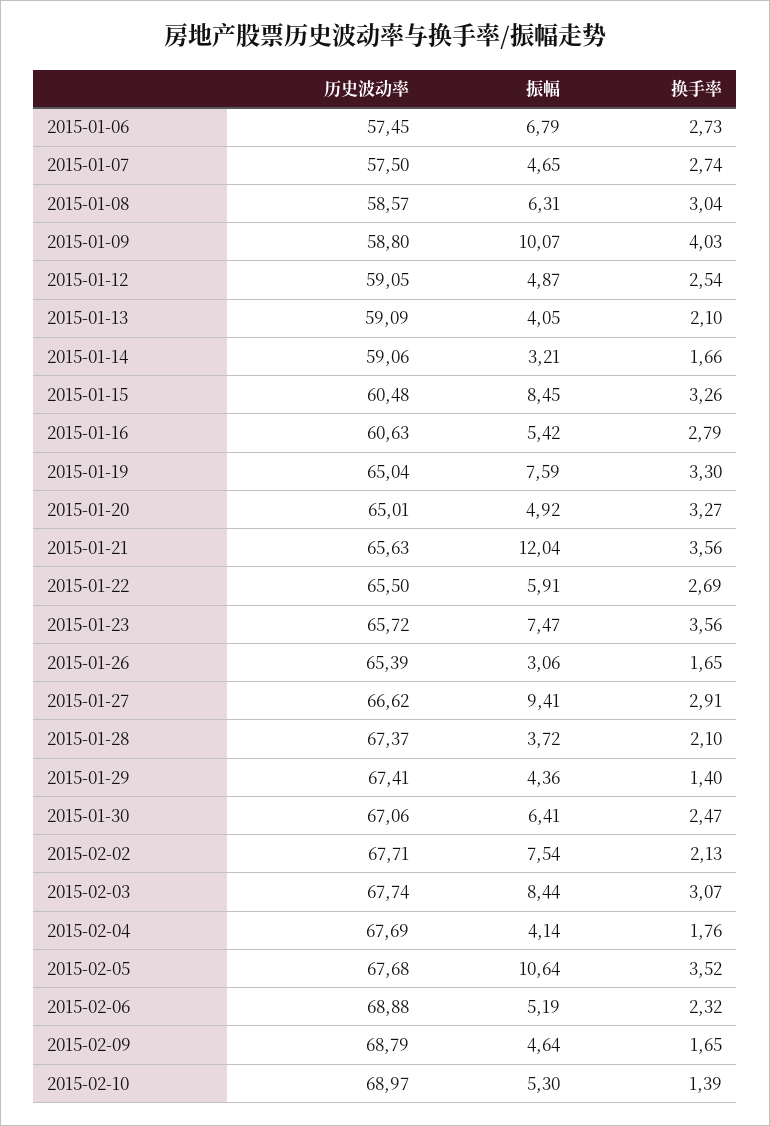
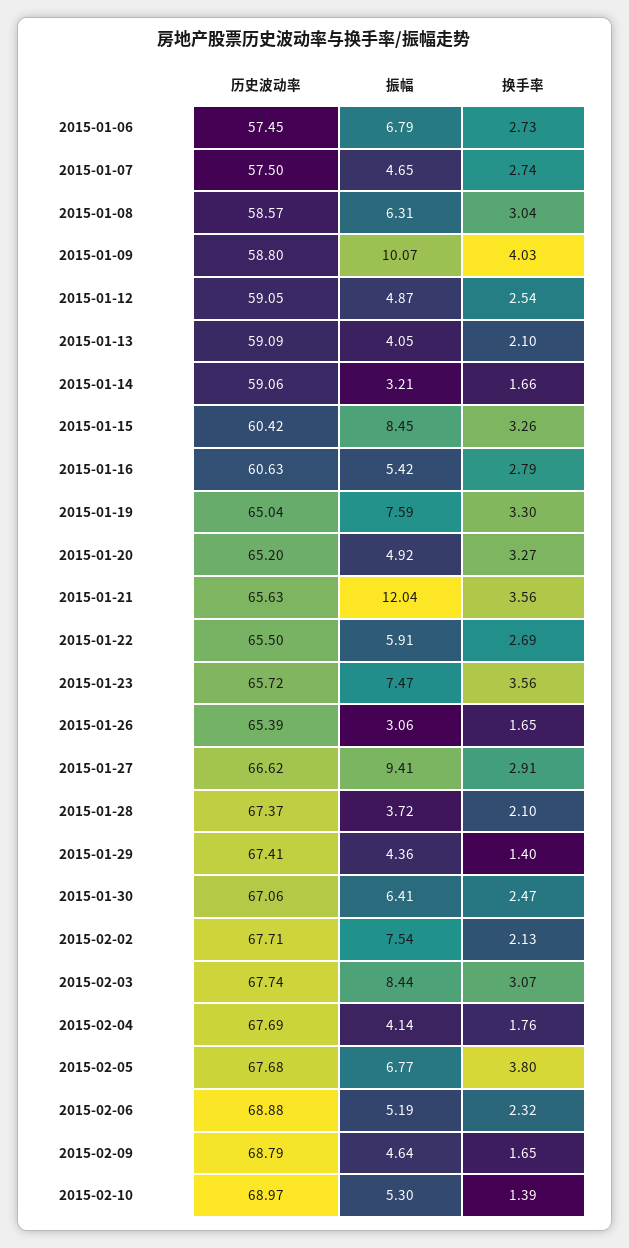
历史波动率, 2015-01-15: 60.48 -> 60.42
历史波动率, 2015-01-20: 65.01 -> 65.2
振幅, 2015-02-05: 10.64 -> 6.77
换手率, 2015-02-05: 3.52 -> 3.8

